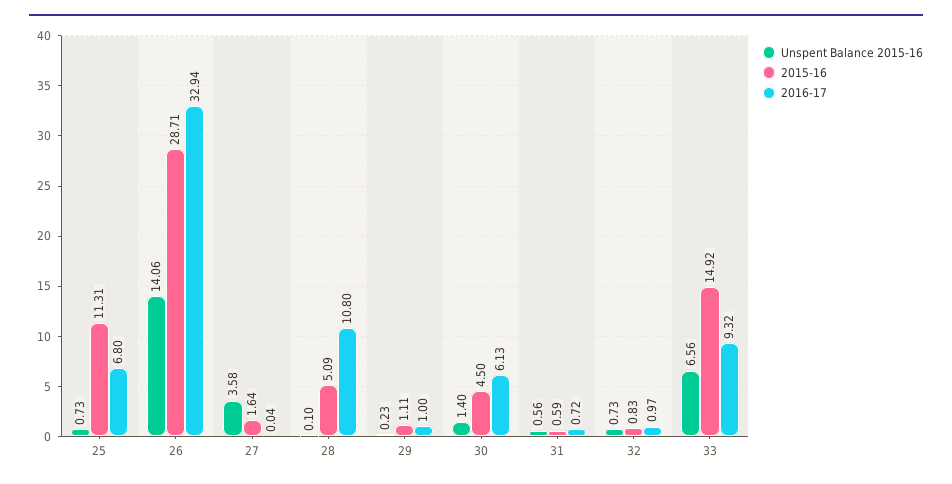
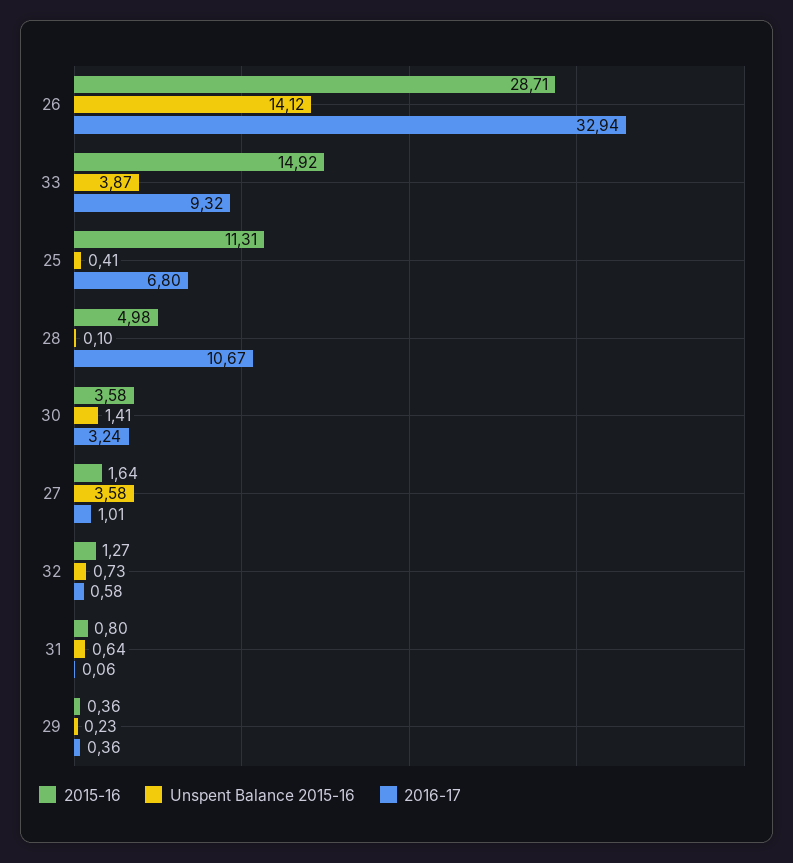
Unspent Balance 2015-16, 25: 0.73 -> 0.41
Unspent Balance 2015-16, 26: 14.06 -> 14.12
2016-17, 27: 0.04 -> 1.01
2015-16, 28: 5.09 -> 4.98
2016-17, 28: 10.8 -> 10.67
2015-16, 29: 1.11 -> 0.36
2016-17, 29: 1 -> 0.36
Unspent Balance 2015-16, 30: 1.4 -> 1.41
2015-16, 30: 4.5 -> 3.58
2016-17, 30: 6.13 -> 3.24
Unspent Balance 2015-16, 31: 0.56 -> 0.64
2015-16, 31: 0.59 -> 0.8
2016-17, 31: 0.72 -> 0.06
2015-16, 32: 0.83 -> 1.27
2016-17, 32: 0.97 -> 0.58
Unspent Balance 2015-16, 33: 6.56 -> 3.87

